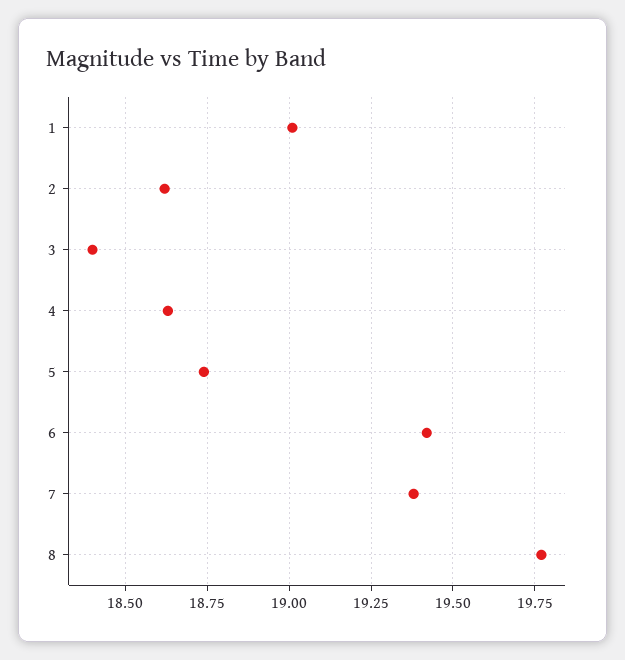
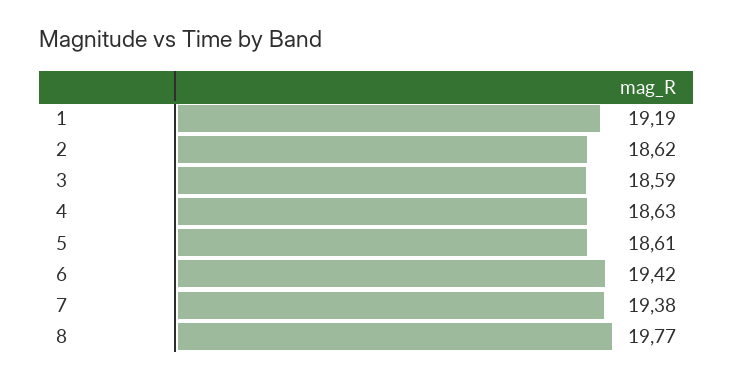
1: 19 -> 19.19
3: 18.4 -> 18.59
5: 18.75 -> 18.61

